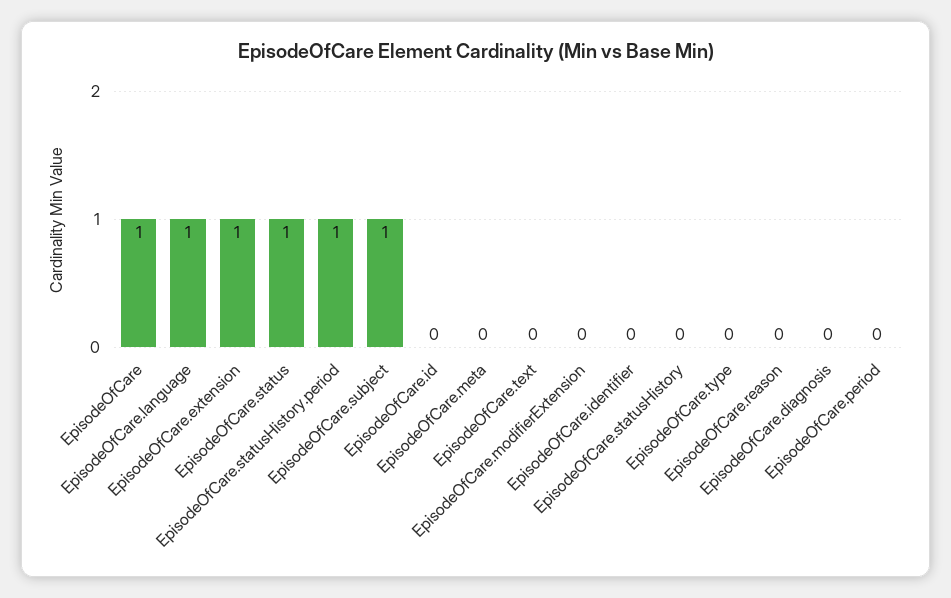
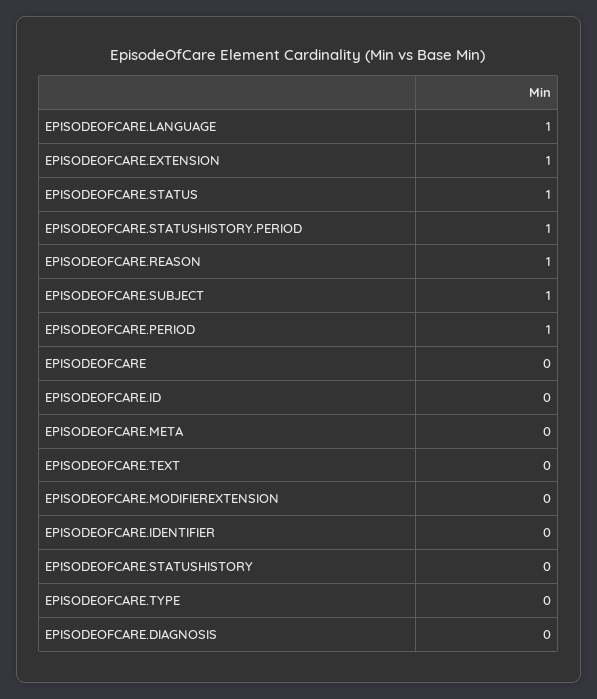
EpisodeOfCare: 1 -> 0
EpisodeOfCare.reason: 0 -> 1
EpisodeOfCare.period: 0 -> 1

